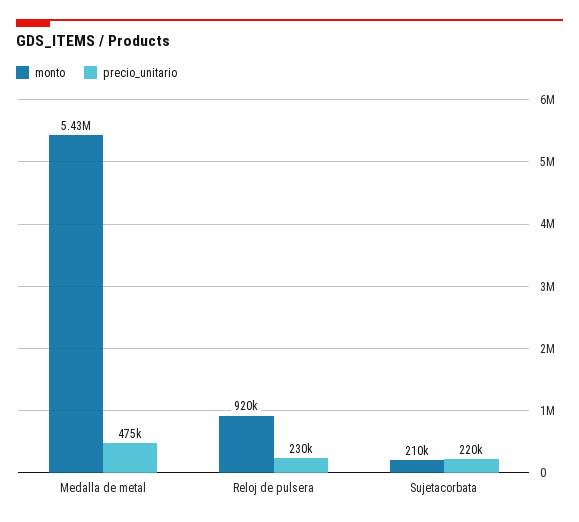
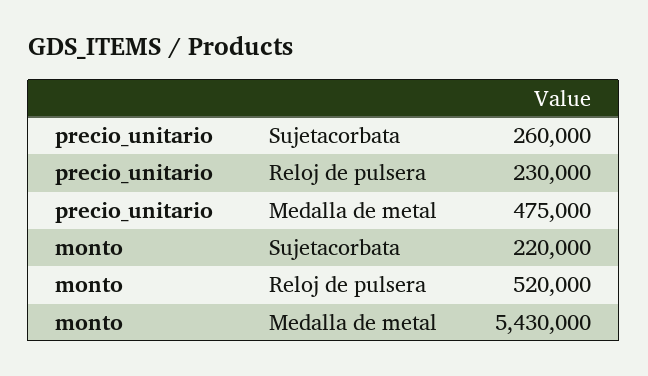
monto, Reloj de pulsera: 920000 -> 520000
monto, Sujetacorbata: 210000 -> 220000
precio_unitario, Sujetacorbata: 220000 -> 260000

